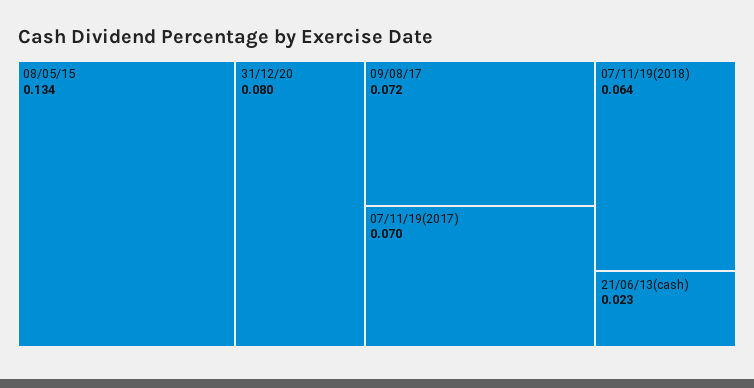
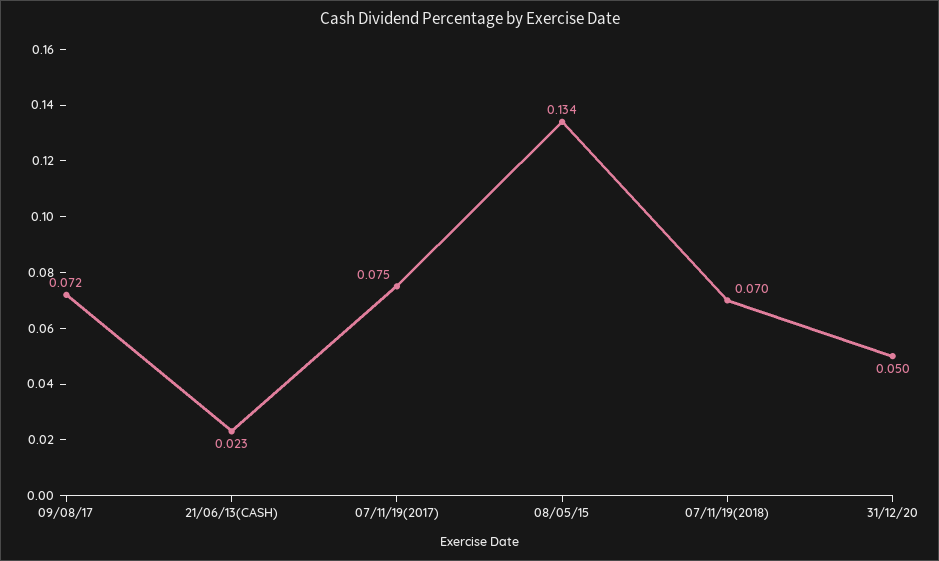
31/12/20: 0.08 -> 0.05
07/11/19(2017): 0.07 -> 0.075
07/11/19(2018): 0.064 -> 0.07

